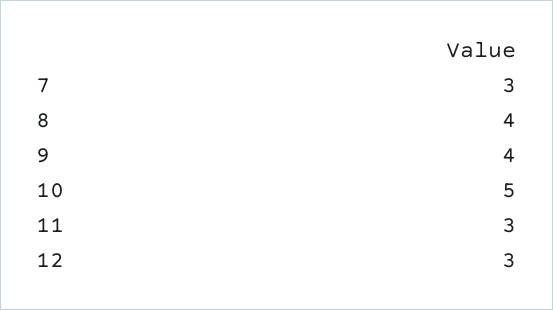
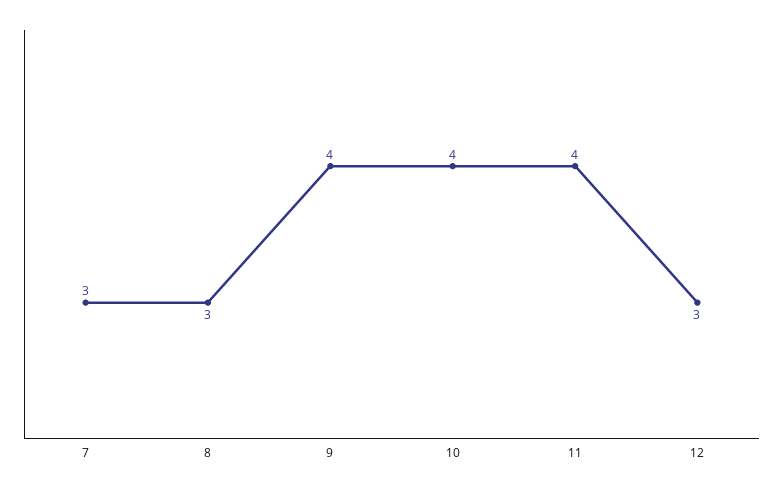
8: 4 -> 3
10: 5 -> 4
11: 3 -> 4

